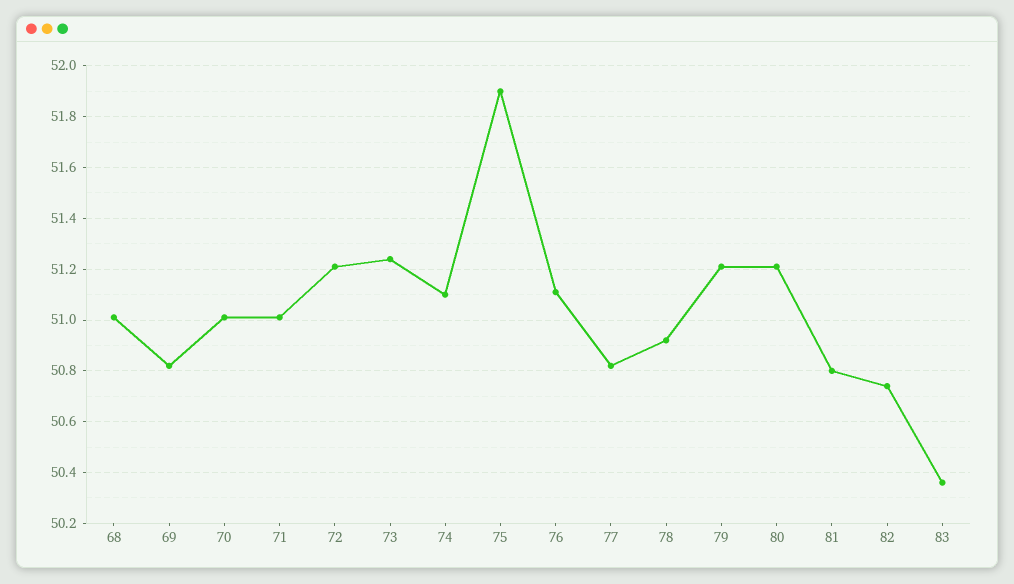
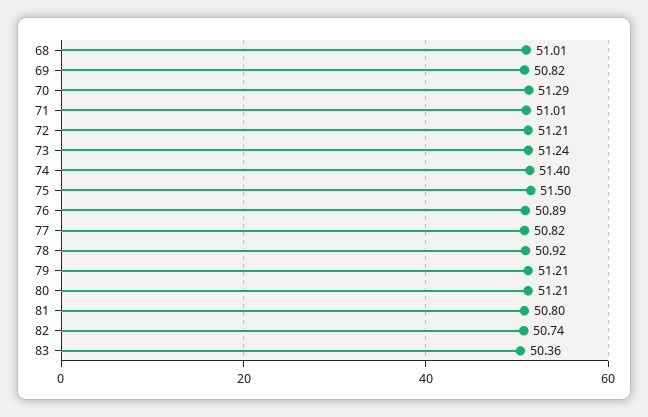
70: 51 -> 51.29
74: 51.1 -> 51.4
75: 51.9 -> 51.5
76: 51.1 -> 50.89

